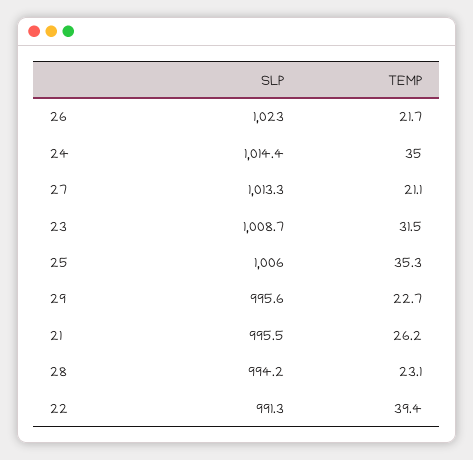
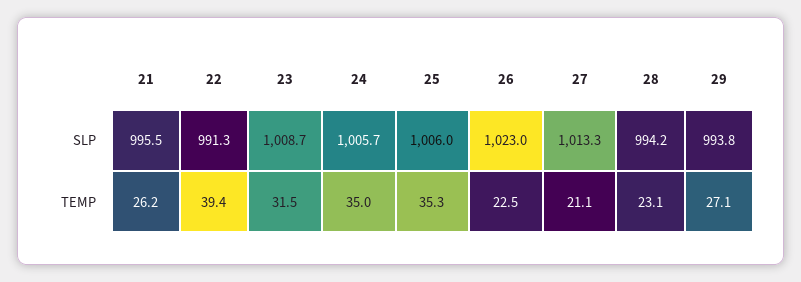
TEMP, 26: 21.7 -> 22.5
SLP, 24: 1014.4 -> 1005.7
SLP, 29: 995.6 -> 993.8
TEMP, 29: 22.7 -> 27.1

